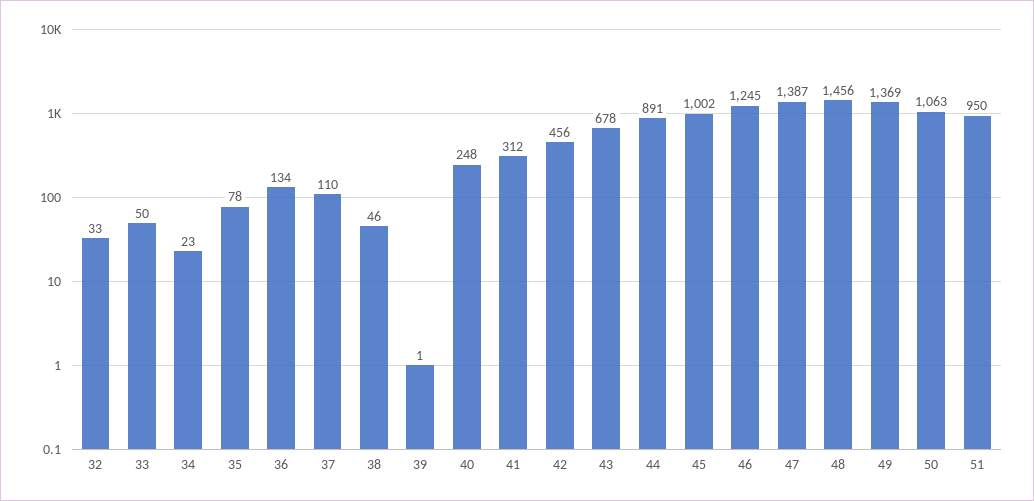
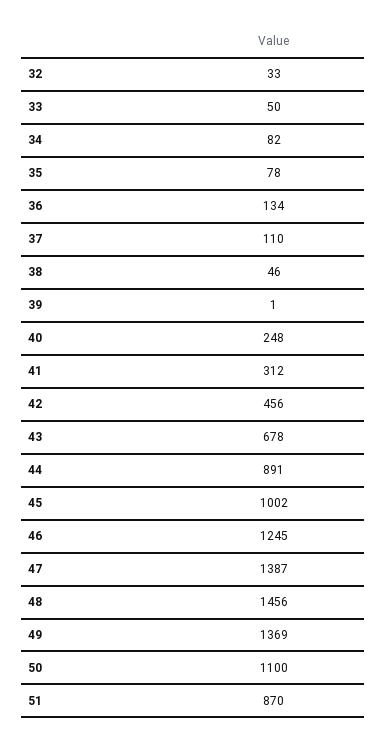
34: 23 -> 82
50: 1063 -> 1100
51: 950 -> 870

